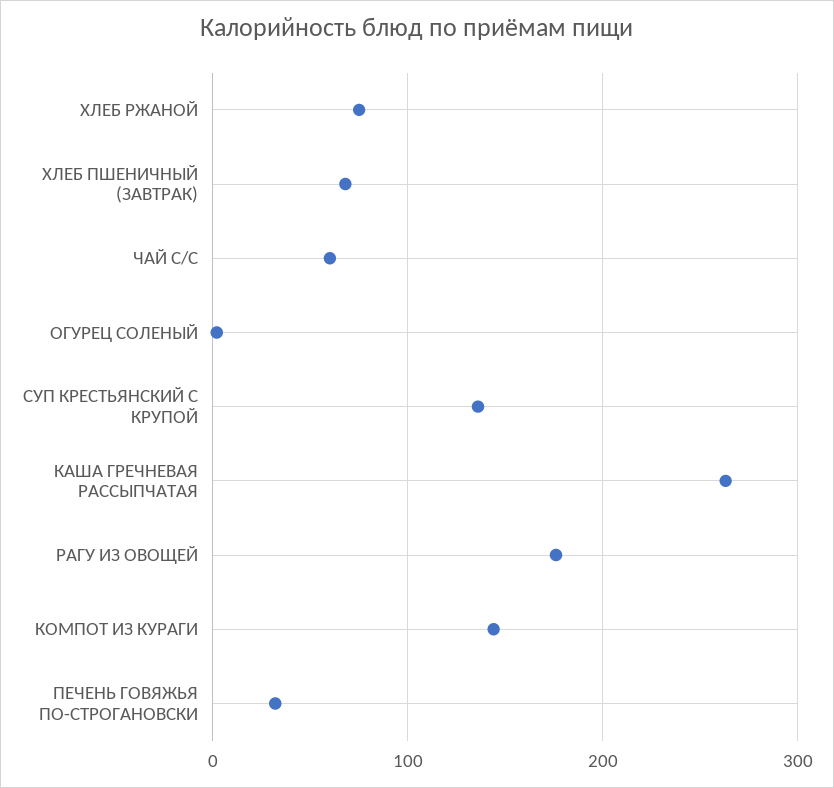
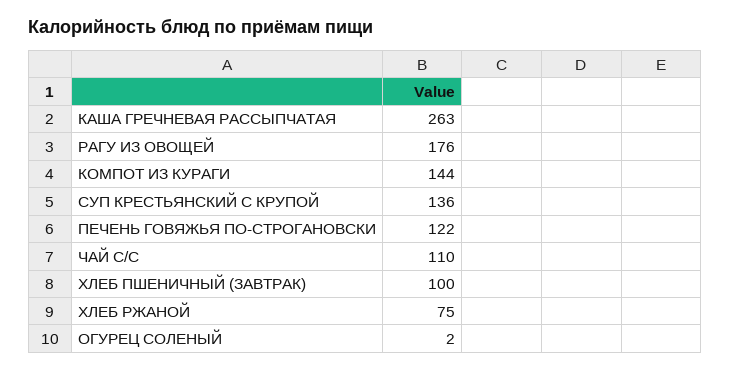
ХЛЕБ ПШЕНИЧНЫЙ (ЗАВТРАК): 70 -> 100
ЧАЙ С/С: 60 -> 110
ПЕЧЕНЬ ГОВЯЖЬЯ ПО-СТРОГАНОВСКИ: 30 -> 122

